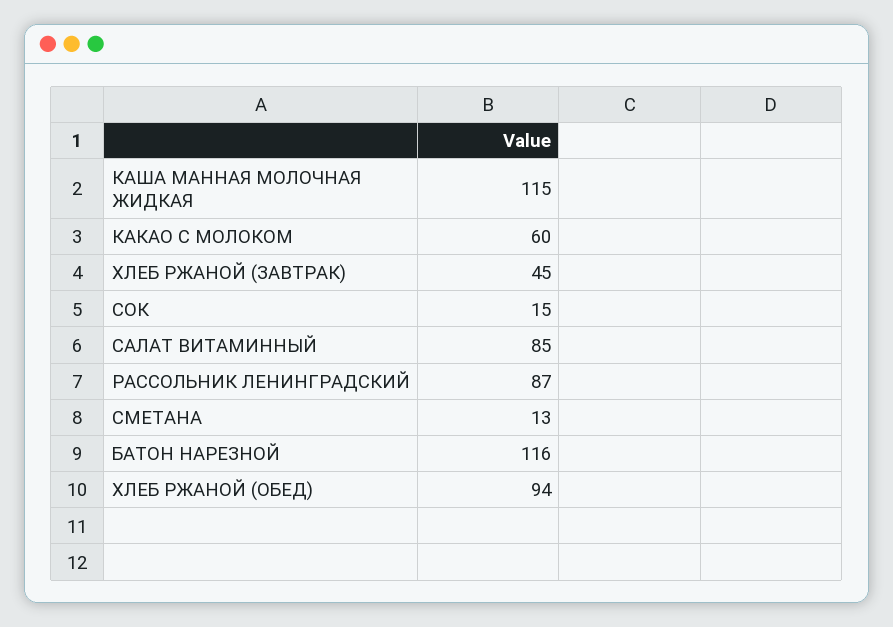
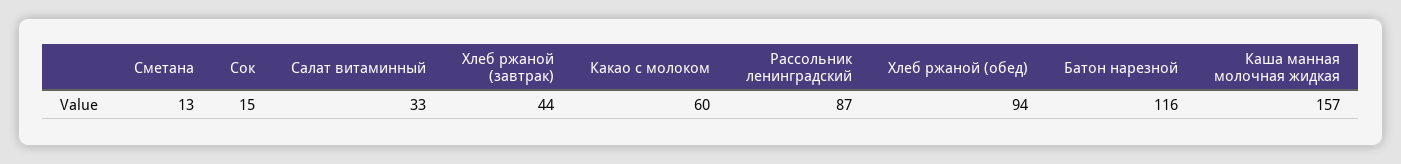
КАША МАННАЯ МОЛОЧНАЯ ЖИДКАЯ: 115 -> 157
ХЛЕБ РЖАНОЙ (ЗАВТРАК): 45 -> 44
САЛАТ ВИТАМИННЫЙ: 85 -> 33

